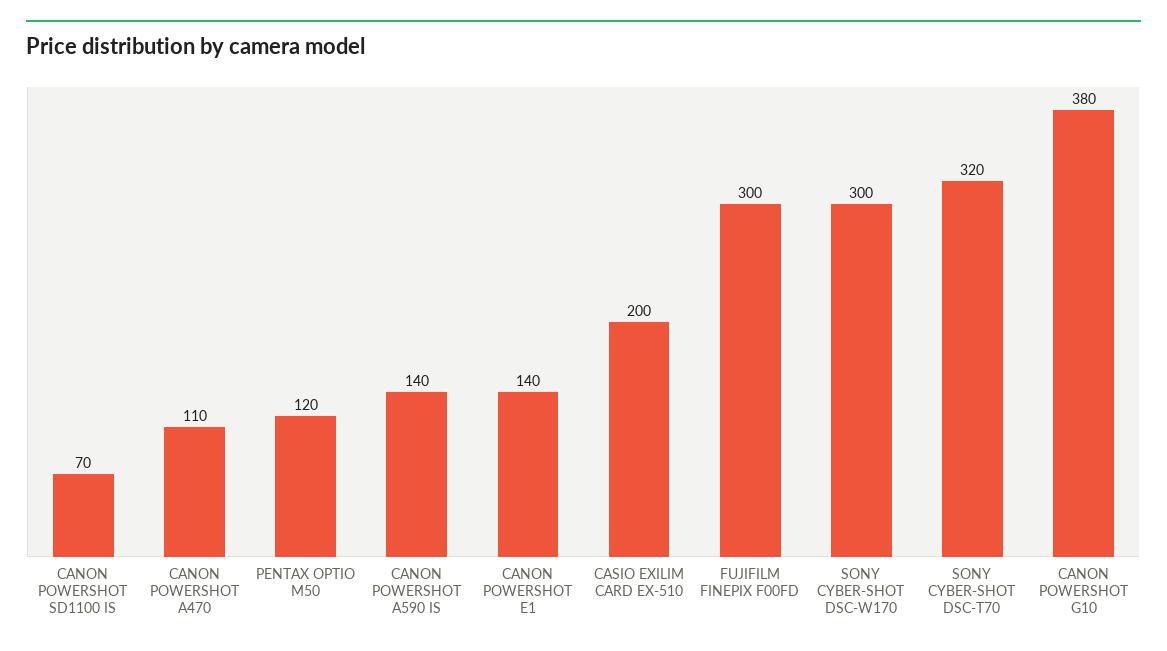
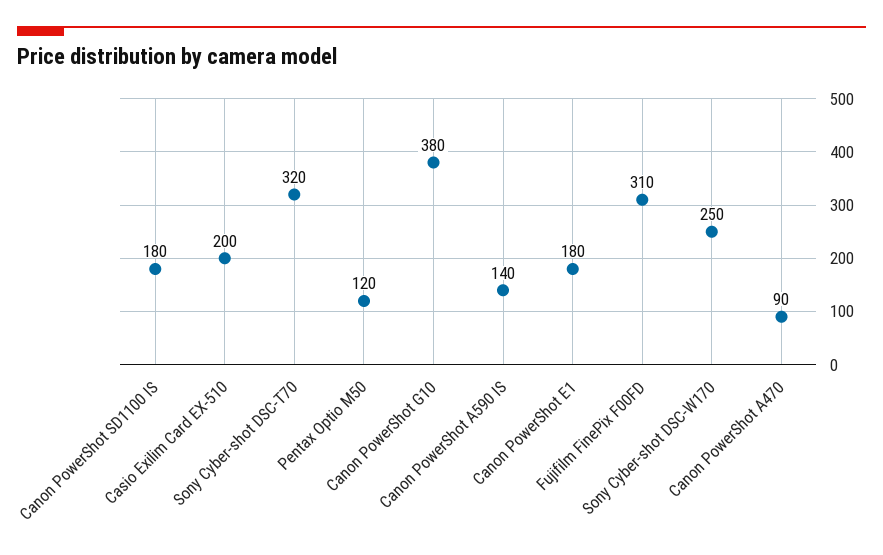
CANON POWERSHOT SD1100 IS: 70 -> 180
CANON POWERSHOT A470: 110 -> 90
CANON POWERSHOT E1: 140 -> 180
FUJIFILM FINEPIX F00FD: 300 -> 310
SONY CYBER-SHOT DSC-W170: 300 -> 250

